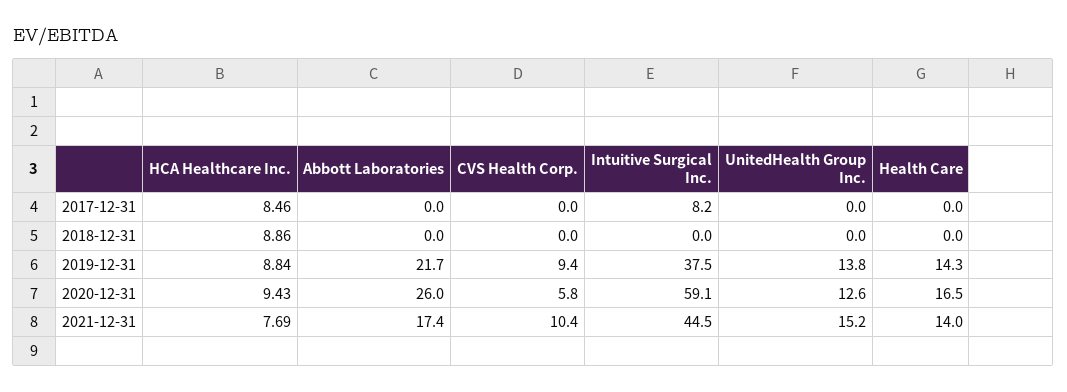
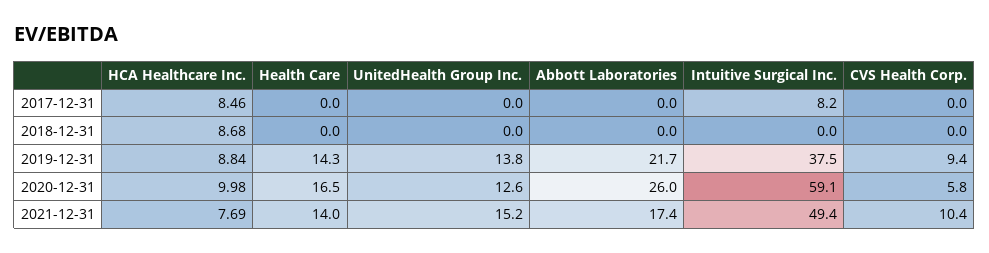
HCA Healthcare Inc., 2018-12-31: 8.86 -> 8.68
HCA Healthcare Inc., 2020-12-31: 9.43 -> 9.98
Intuitive Surgical Inc., 2021-12-31: 44.5 -> 49.4

